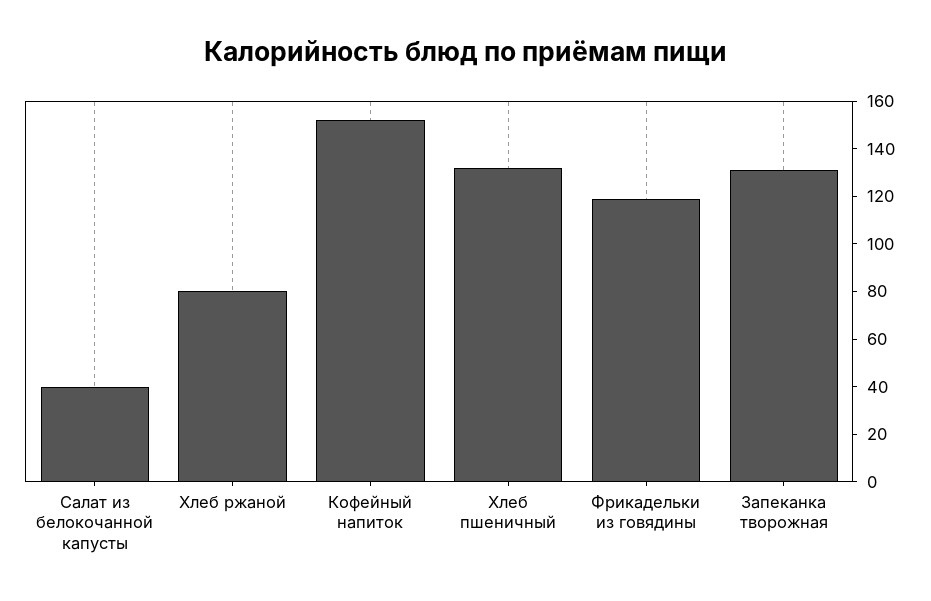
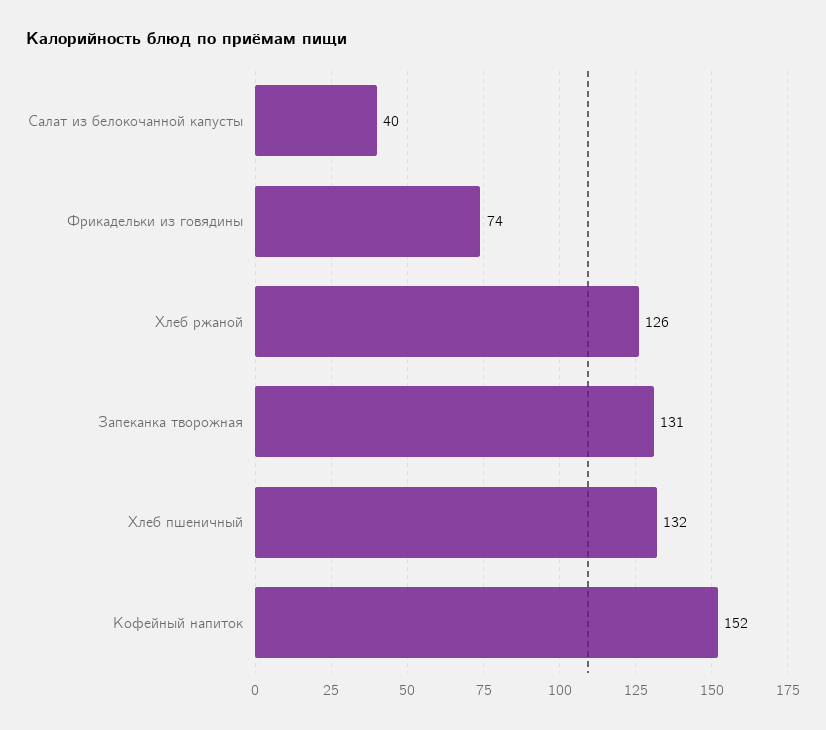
Хлеб ржаной: 80 -> 126
Фрикадельки из говядины: 120 -> 74

